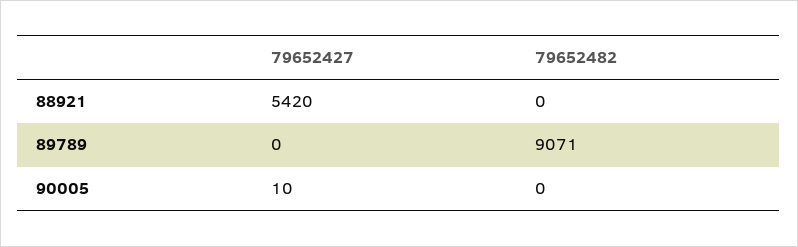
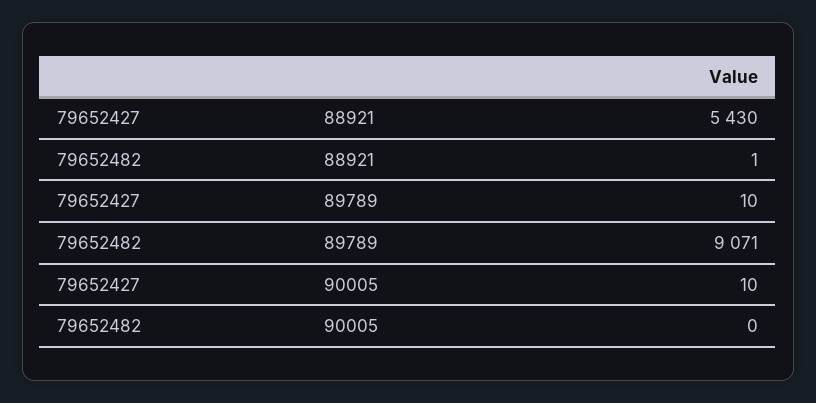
79652427, 88921: 5420 -> 5430
79652482, 88921: 0 -> 1
79652427, 89789: 0 -> 10

